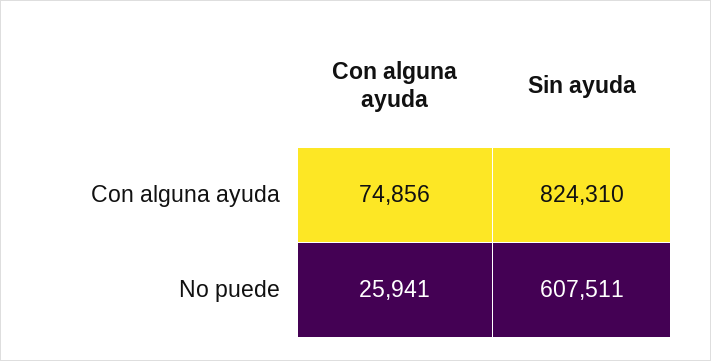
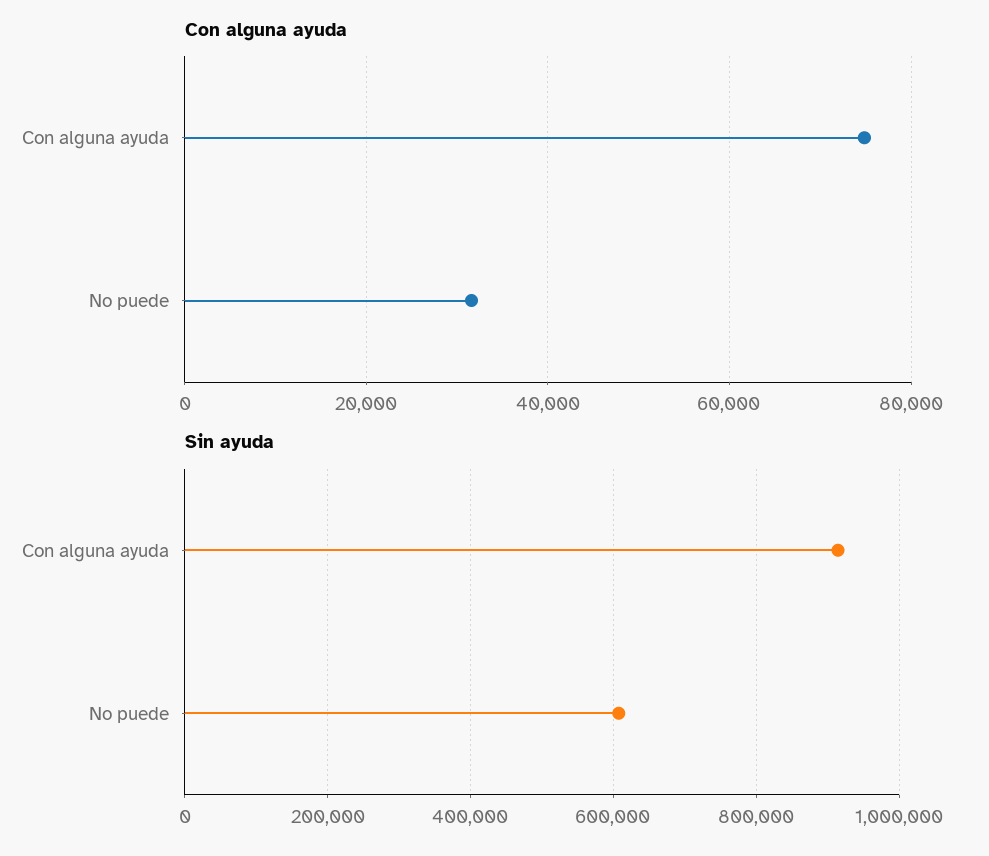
Sin ayuda, Con alguna ayuda: 824310 -> 920000
Con alguna ayuda, No puede: 25941 -> 32000

